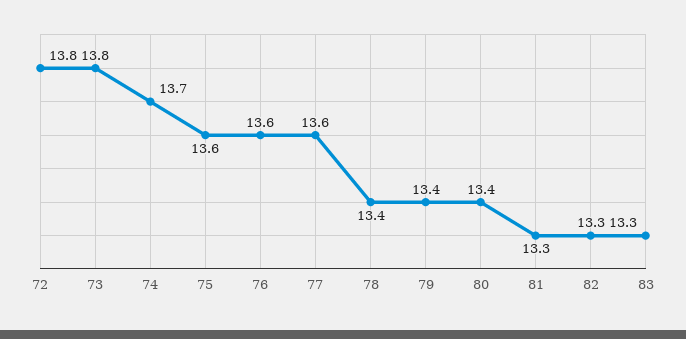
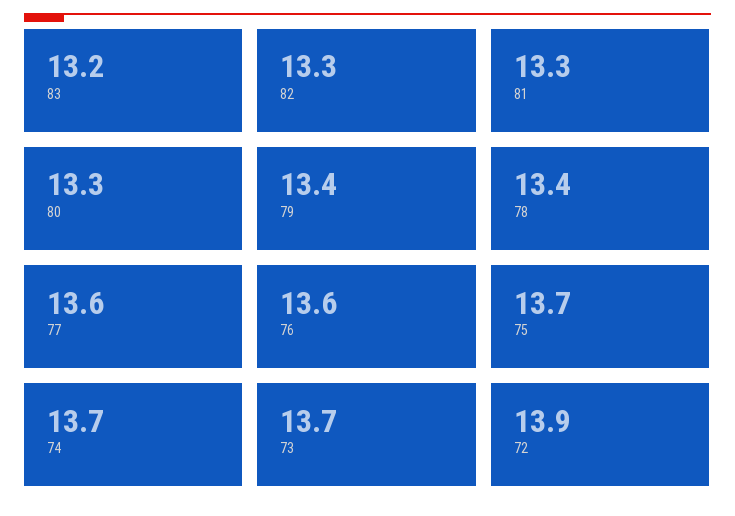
72: 13.8 -> 13.9
73: 13.8 -> 13.7
75: 13.6 -> 13.7
80: 13.4 -> 13.3
83: 13.3 -> 13.2

